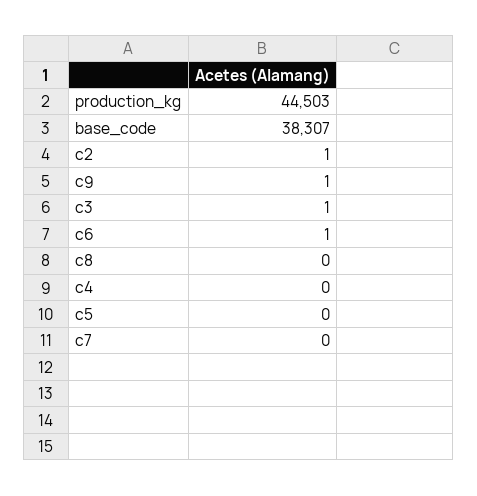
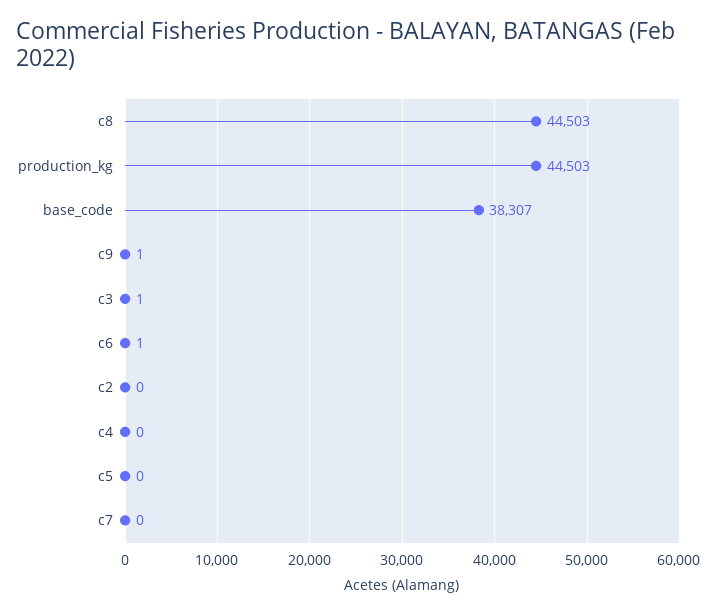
c2: 1 -> 0
c8: 0 -> 44503

